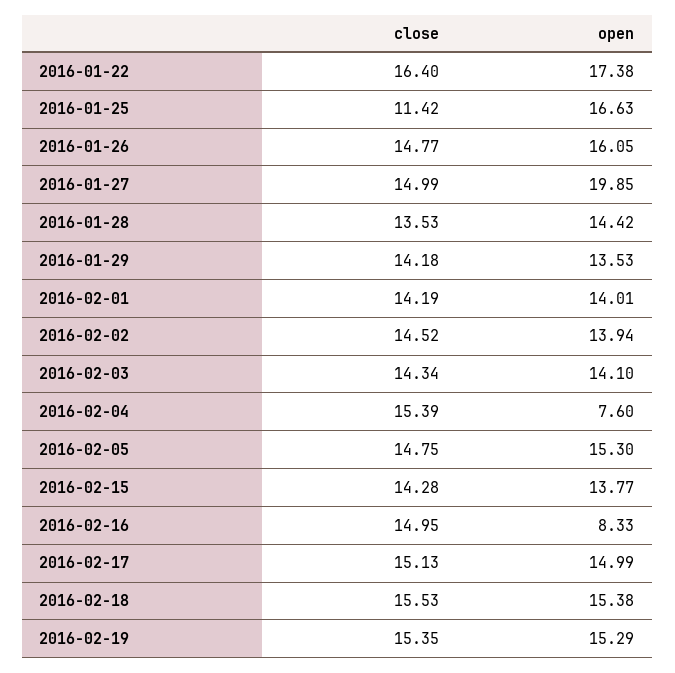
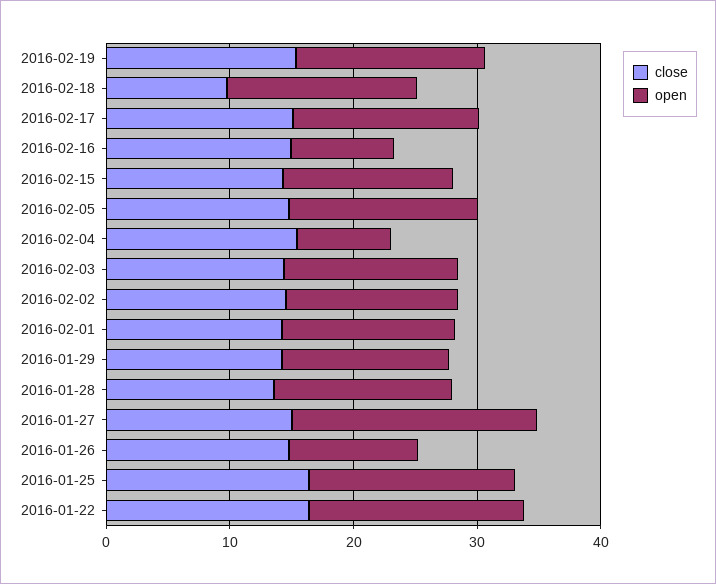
close, 2016-01-25: 11.42 -> 16
open, 2016-01-26: 16.05 -> 10
close, 2016-02-18: 15.53 -> 10

